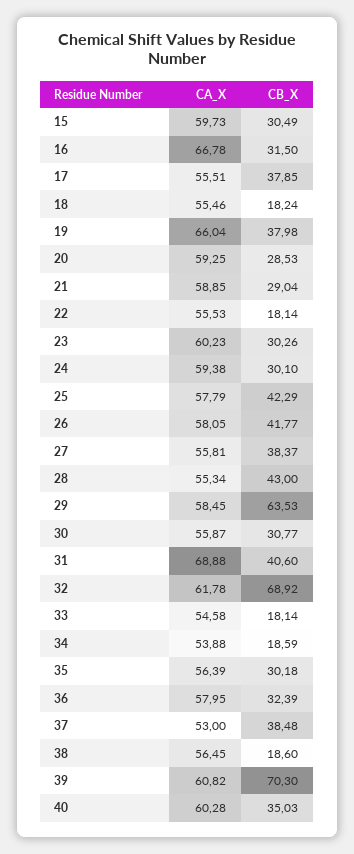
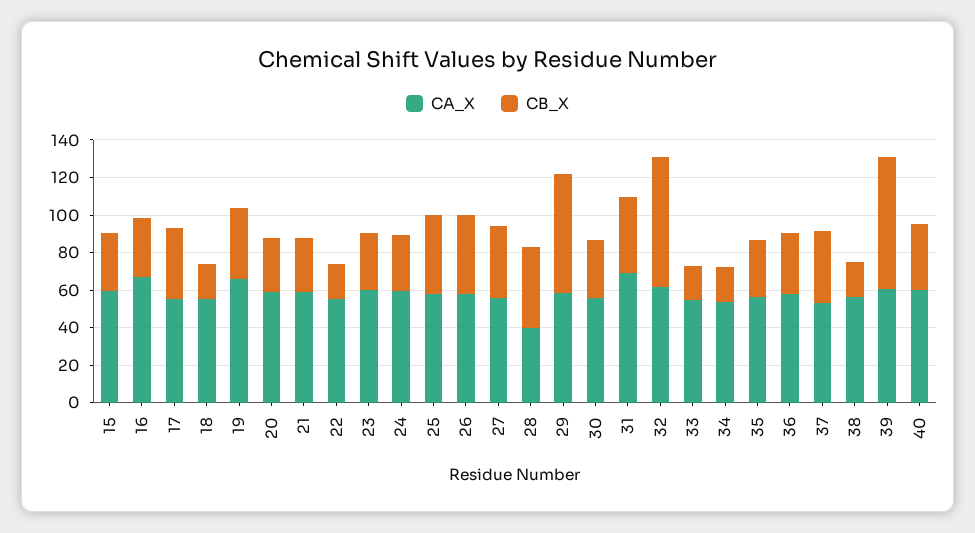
CA_X, 28: 55.34 -> 40

